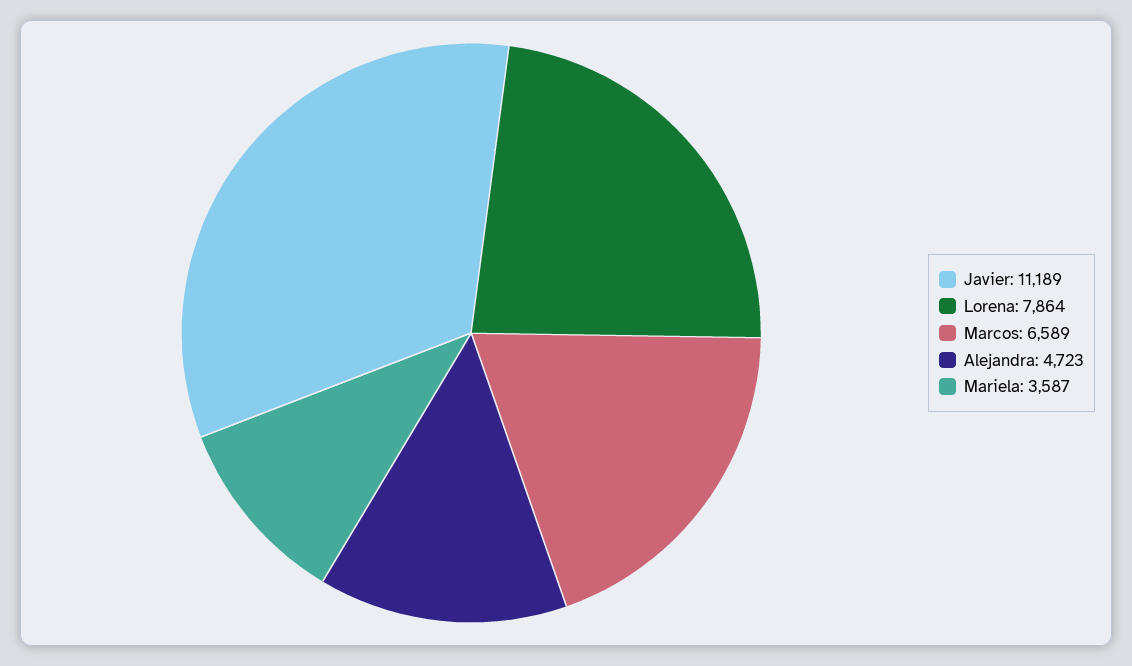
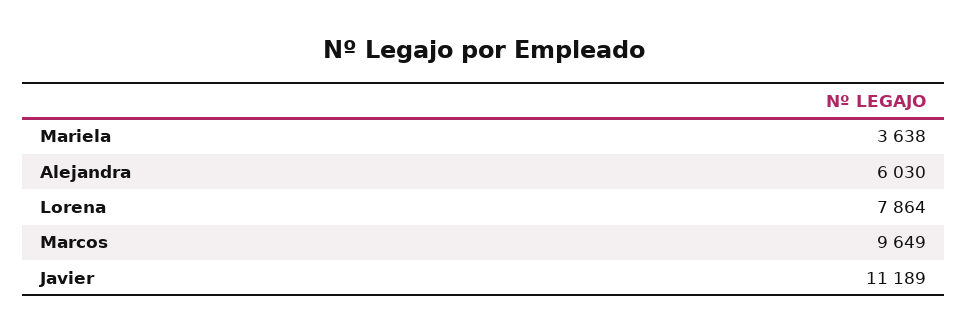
Marcos: 6589 -> 9649
Alejandra: 4723 -> 6030
Mariela: 3587 -> 3638

